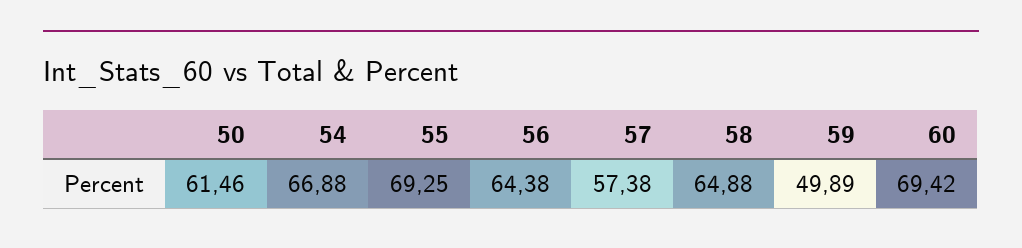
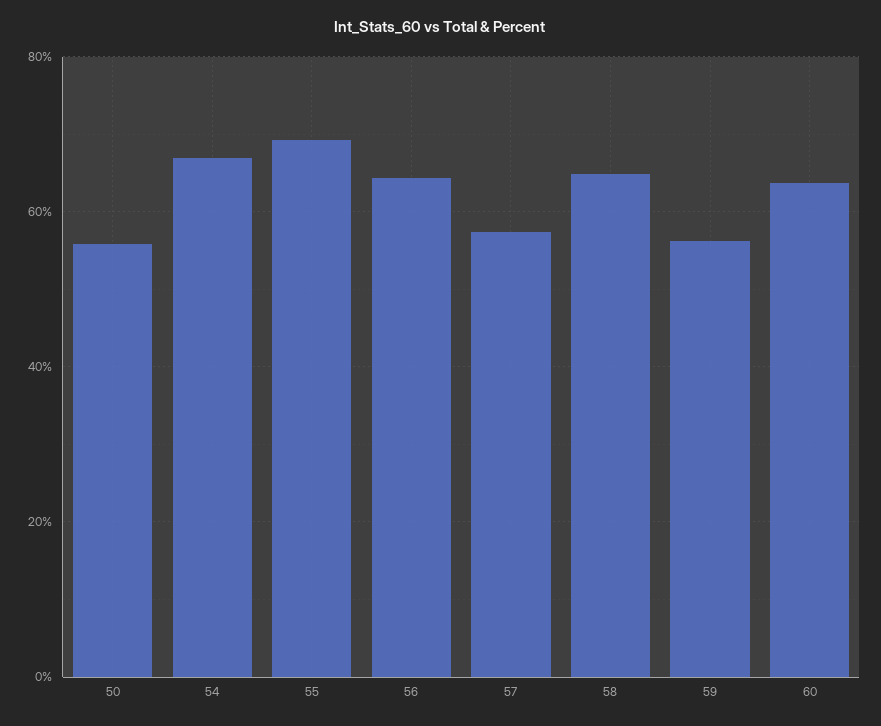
50: 61.46 -> 56
59: 49.89 -> 56
60: 69.42 -> 64

